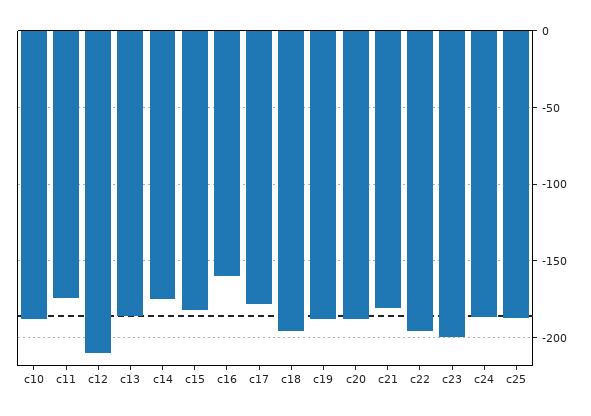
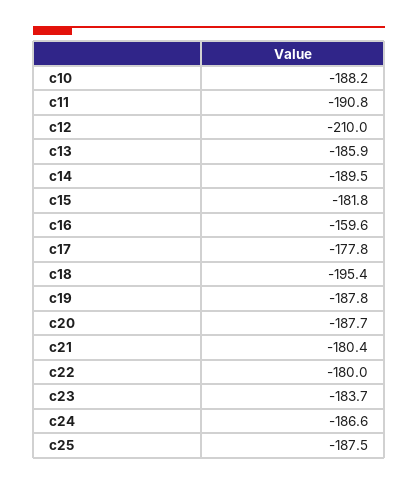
c11: -175 -> -190.8
c14: -175 -> -189.5
c22: -195 -> -180
c23: -200 -> -183.7

